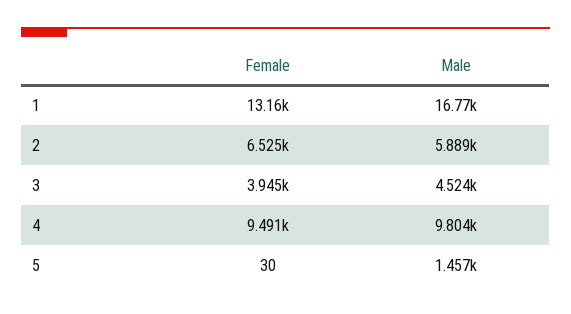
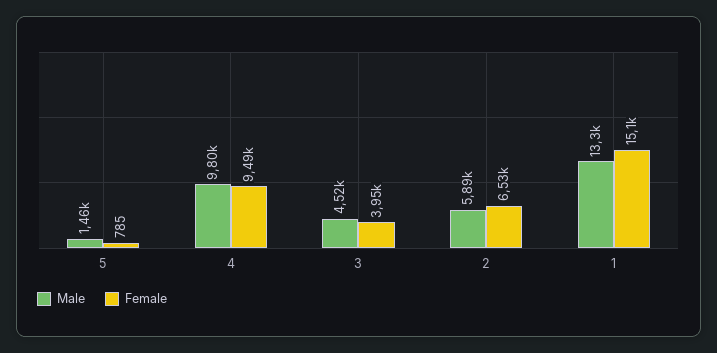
Female, 1: 13160 -> 15100
Male, 1: 16770 -> 13300
Female, 5: 30 -> 785

